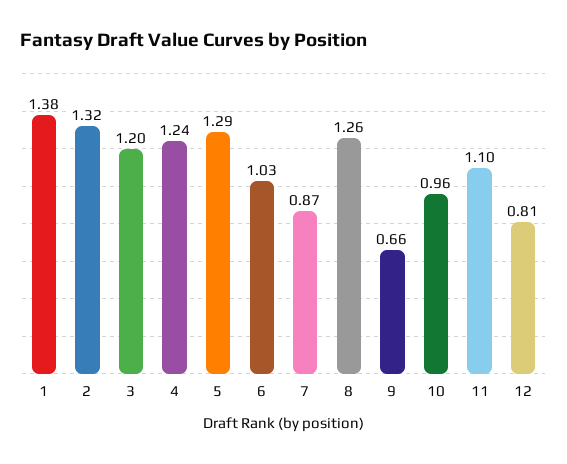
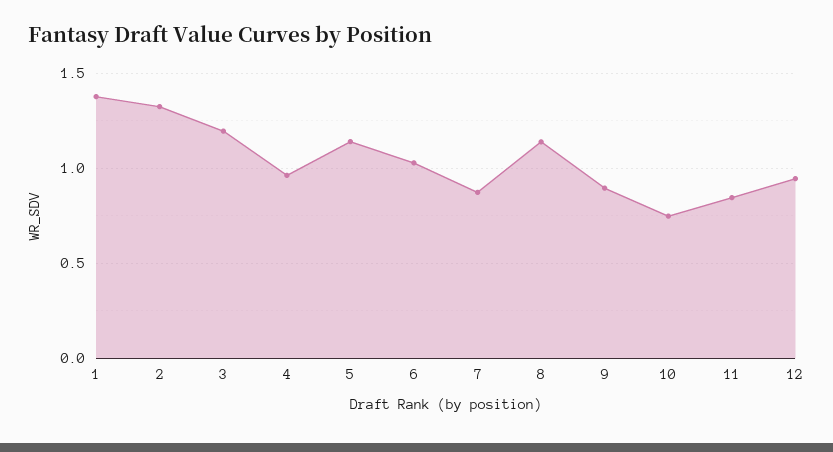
4: 1.24 -> 0.95
5: 1.29 -> 1.15
8: 1.26 -> 1.15
9: 0.66 -> 0.9
10: 0.96 -> 0.75
11: 1.1 -> 0.85
12: 0.81 -> 0.95

